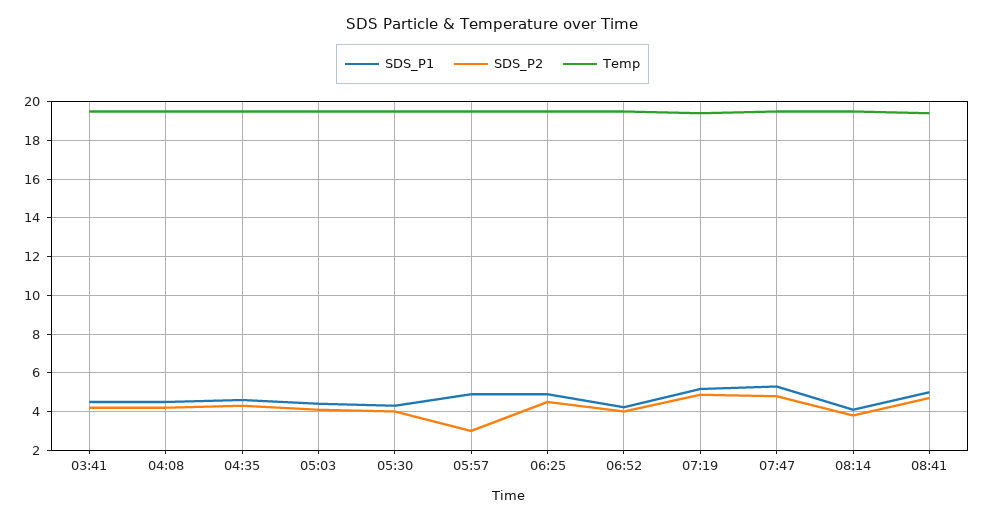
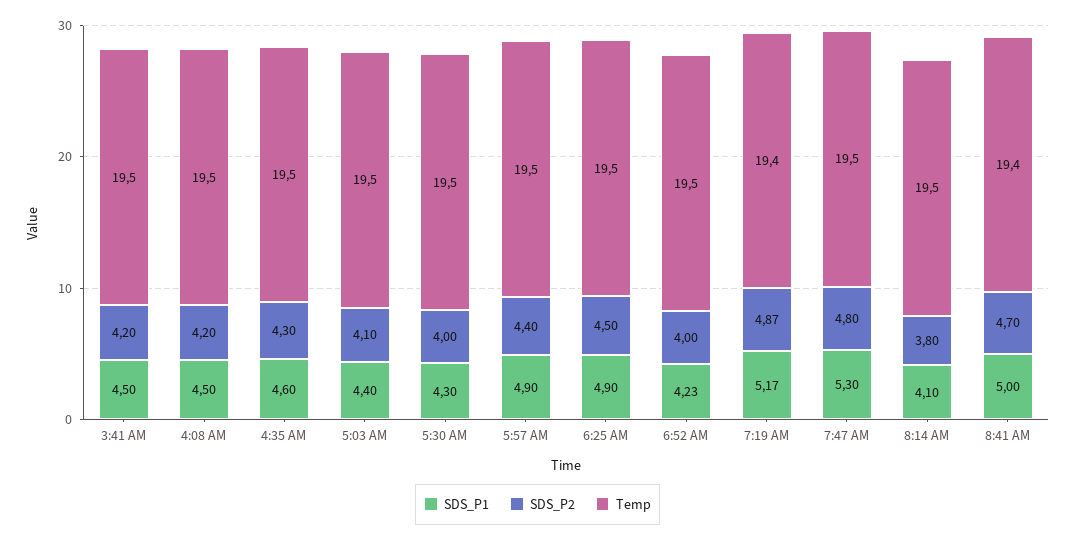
SDS_P2, 05:57: 3 -> 4.4

